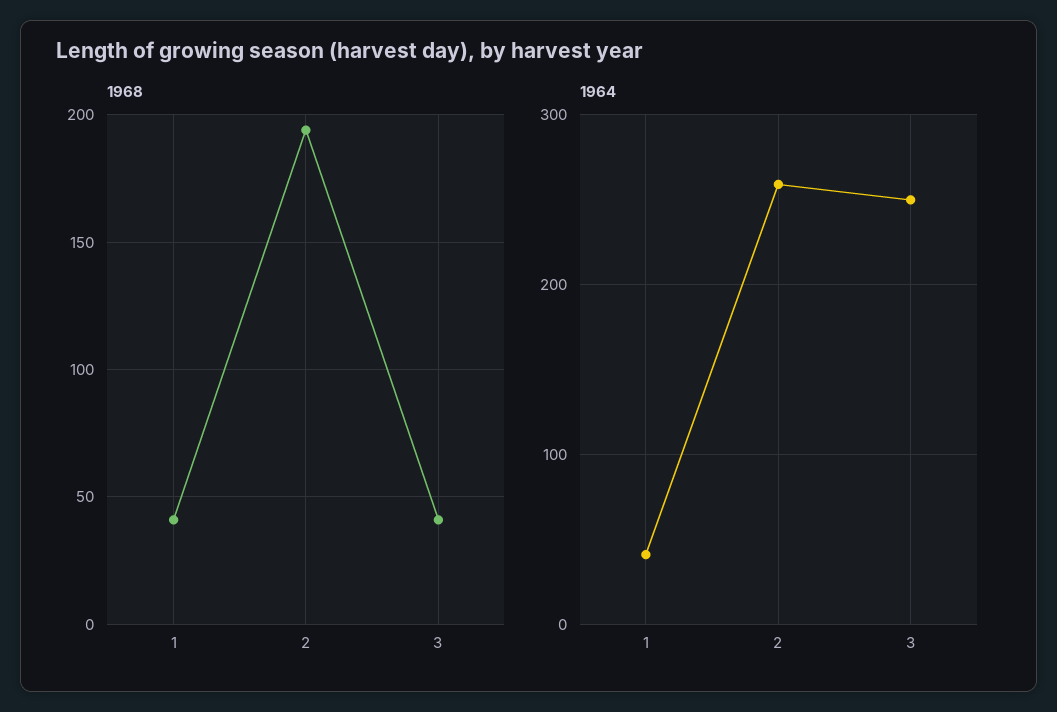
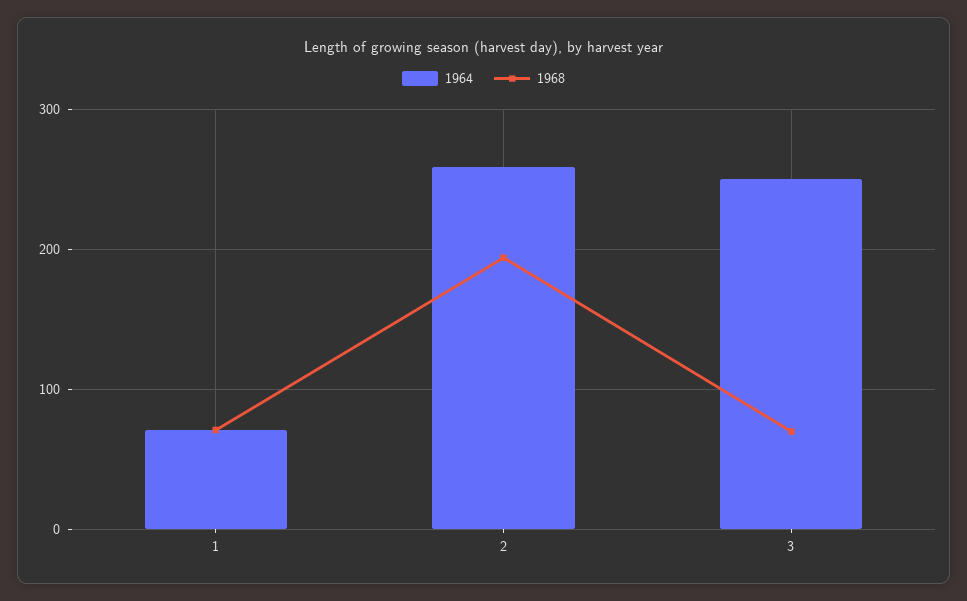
1968, 1: 40 -> 70
1968, 3: 40 -> 70
1964, 1: 40 -> 70

